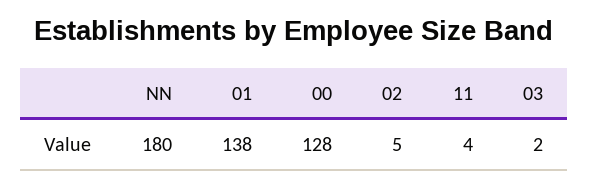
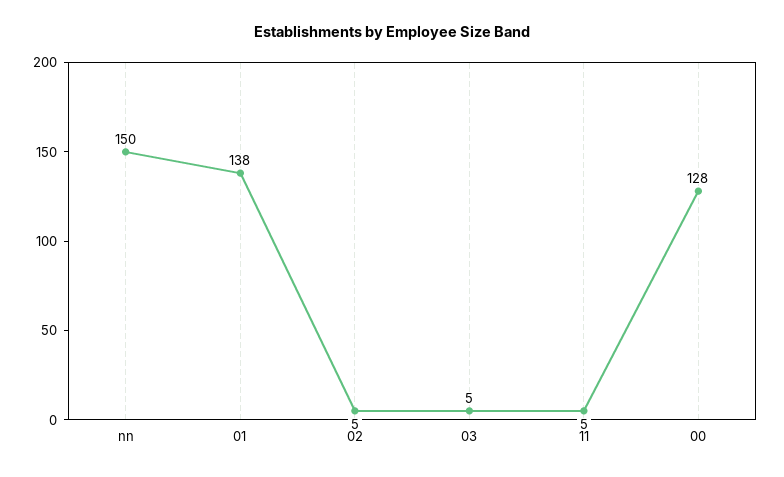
NN: 180 -> 150
11: 4 -> 5
03: 2 -> 5

